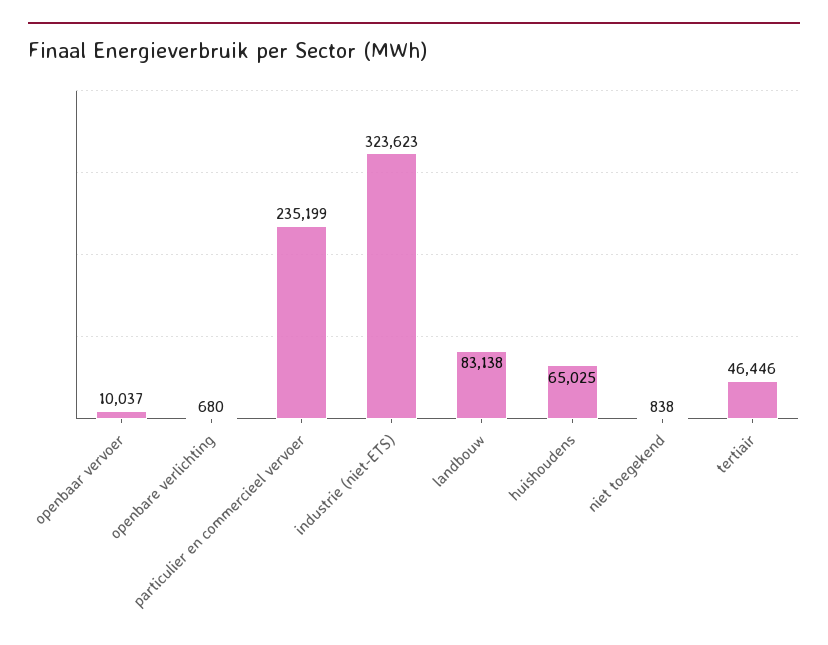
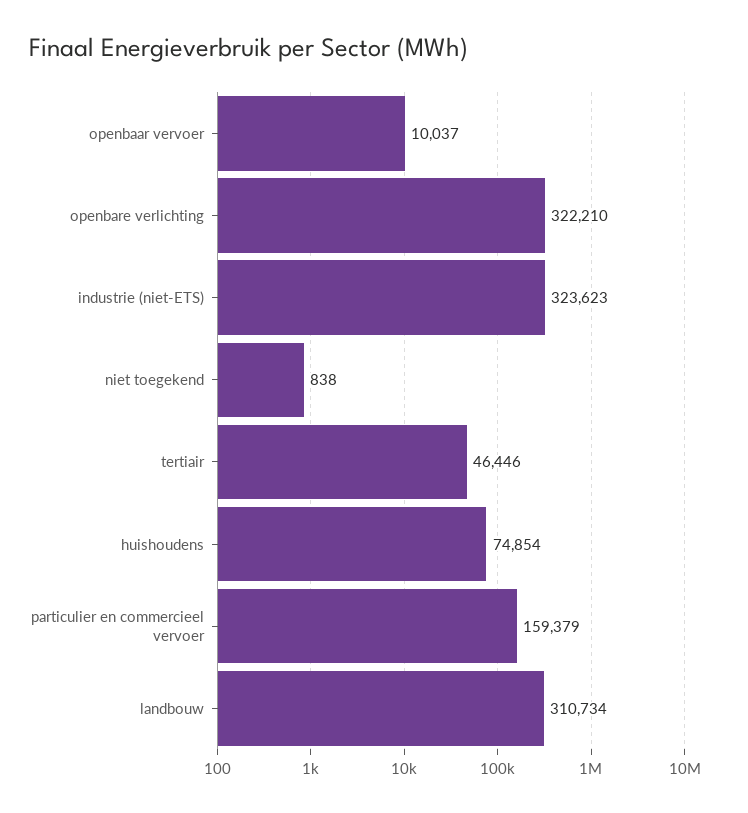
openbare verlichting: 680 -> 322210
particulier en commercieel vervoer: 235199 -> 159379
landbouw: 83138 -> 310734
huishoudens: 65025 -> 74854

